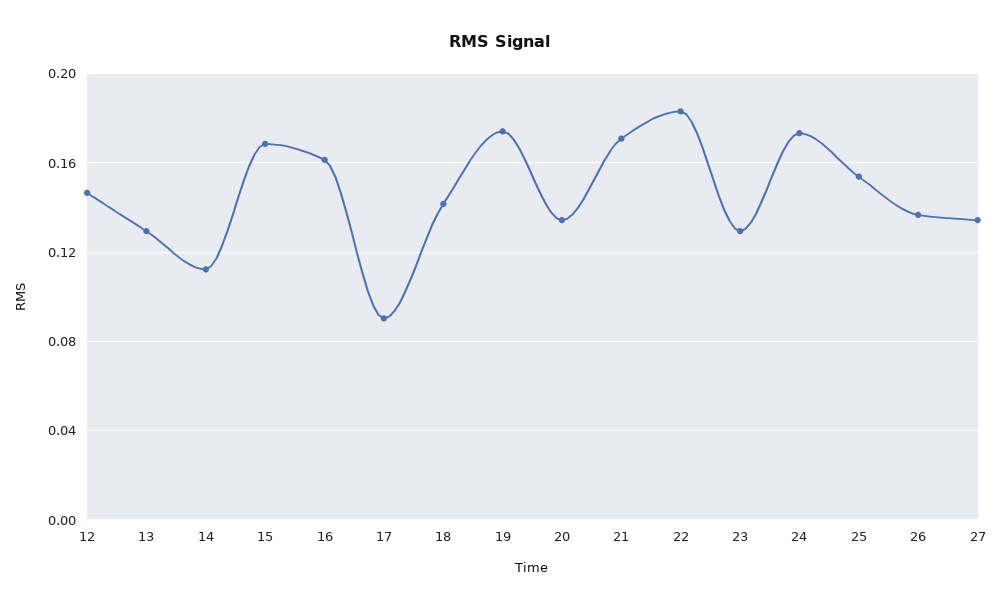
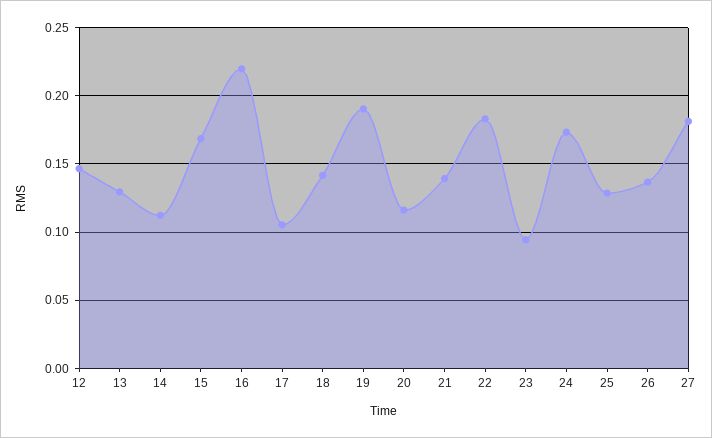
16: 0.16 -> 0.22
17: 0.09 -> 0.105
19: 0.175 -> 0.19
20: 0.135 -> 0.115
21: 0.17 -> 0.14
23: 0.13 -> 0.095
25: 0.155 -> 0.13
27: 0.135 -> 0.18

